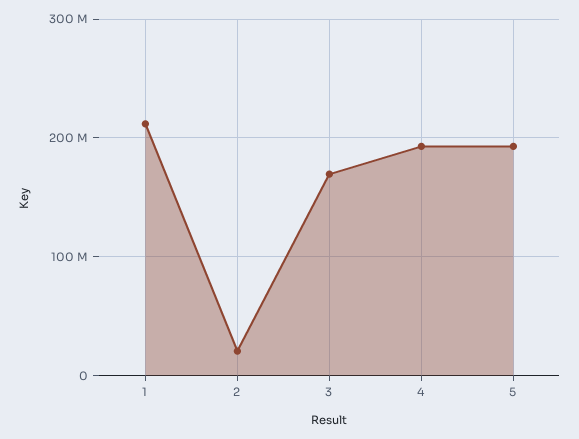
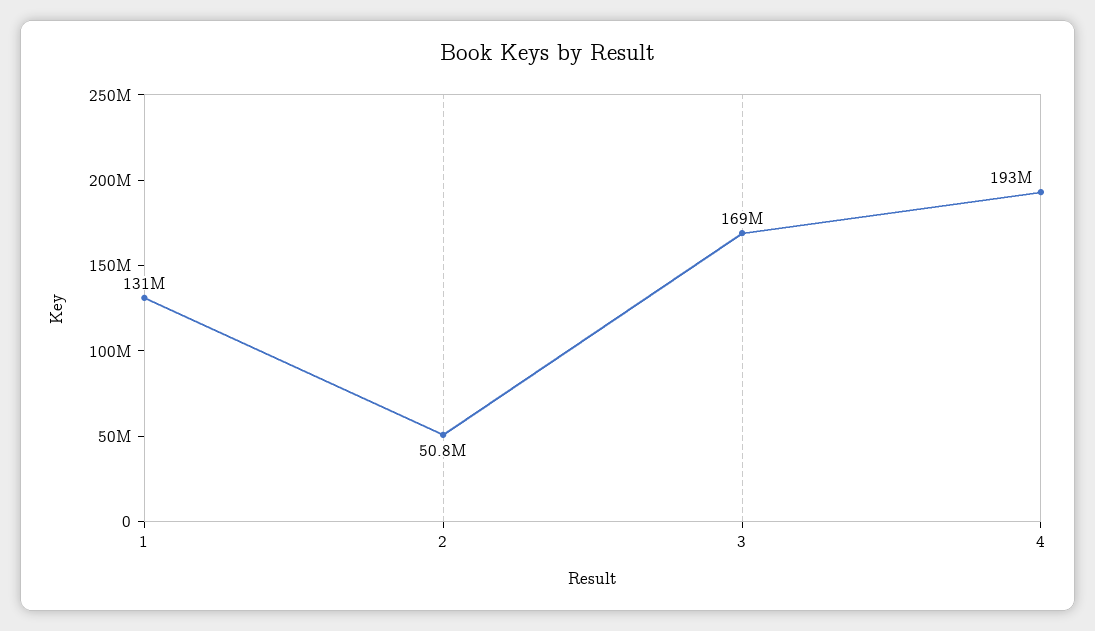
1: 210000000 -> 131000000
2: 20000000 -> 50800000
5: 190000000 -> none

